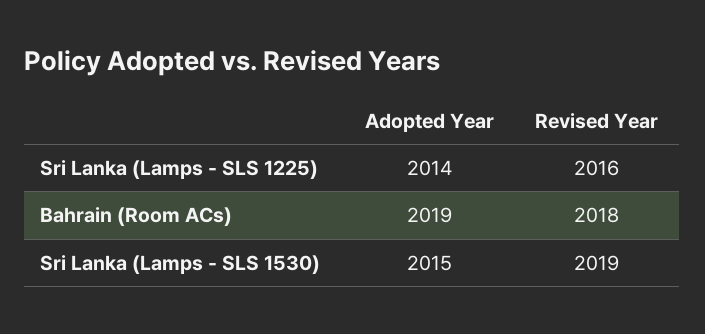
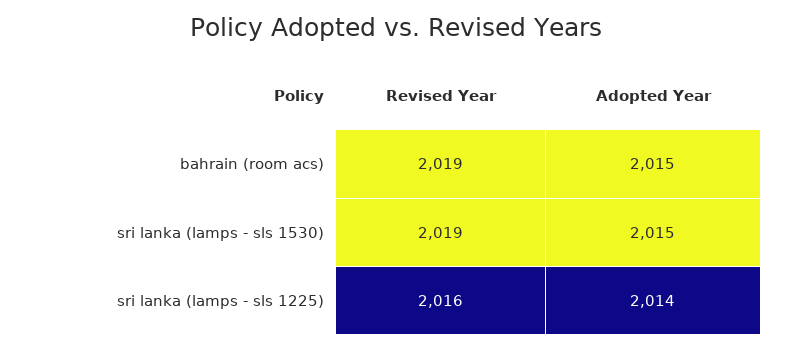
Adopted Year, Bahrain (Room ACs): 2019 -> 2015
Revised Year, Bahrain (Room ACs): 2018 -> 2019

